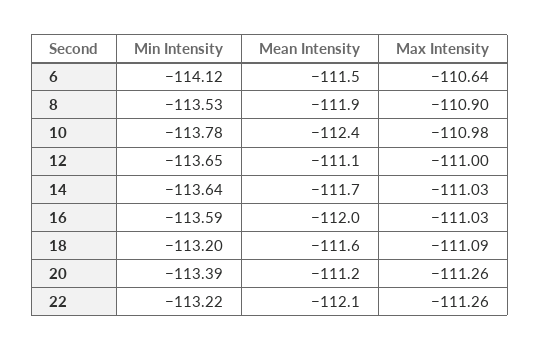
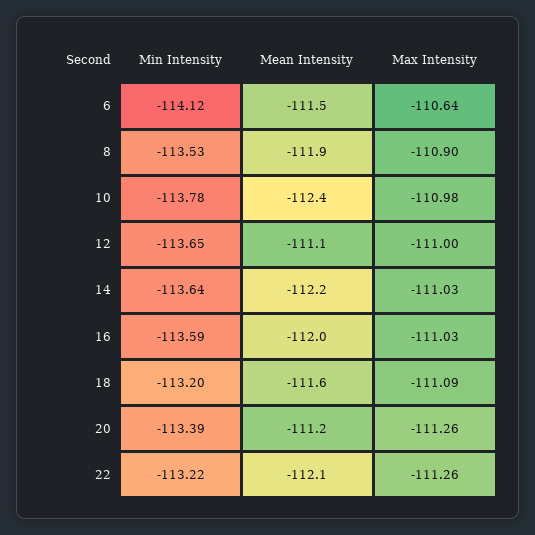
Mean Intensity, 14: -111.7 -> -112.2

